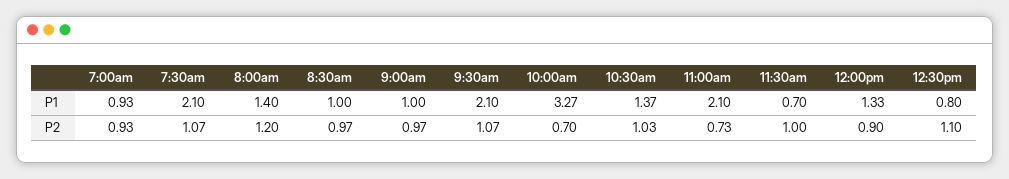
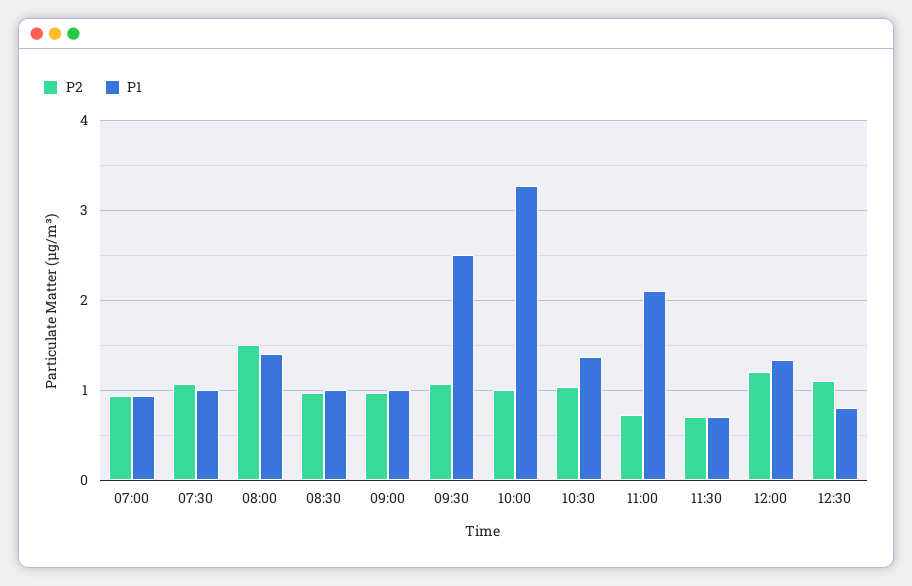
P1, 7:30am: 2.1 -> 1
P1, 9:30am: 2.1 -> 2.5
P2, 8:00am: 1.2 -> 1.5
P2, 10:00am: 0.7 -> 1
P2, 11:30am: 1 -> 0.7
P2, 12:00pm: 0.9 -> 1.2

